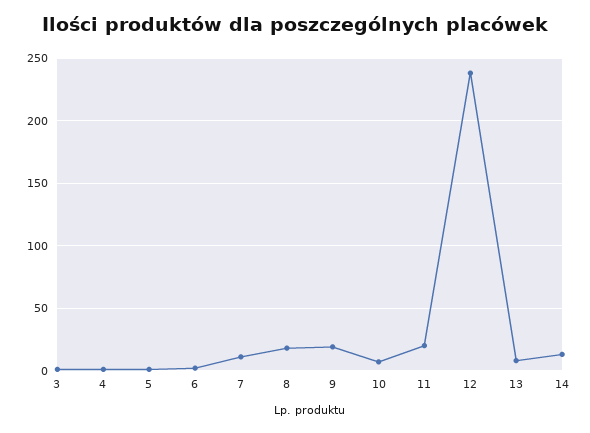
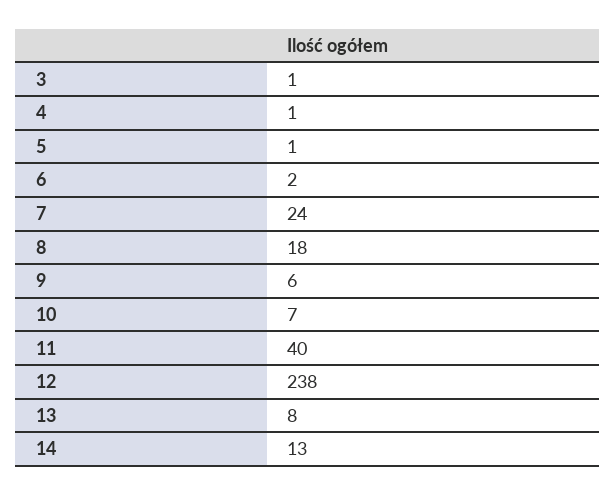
7: 10 -> 24
9: 20 -> 6
11: 20 -> 40

